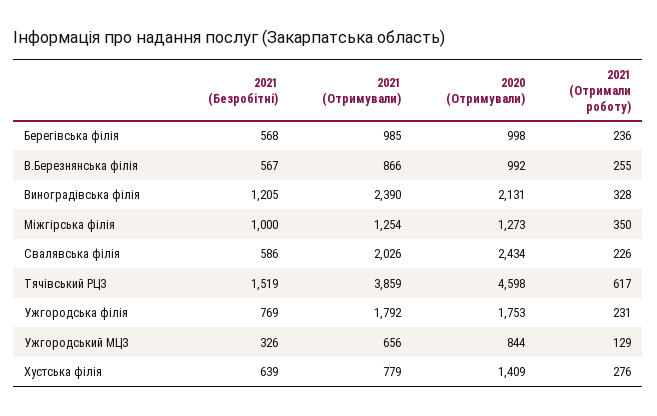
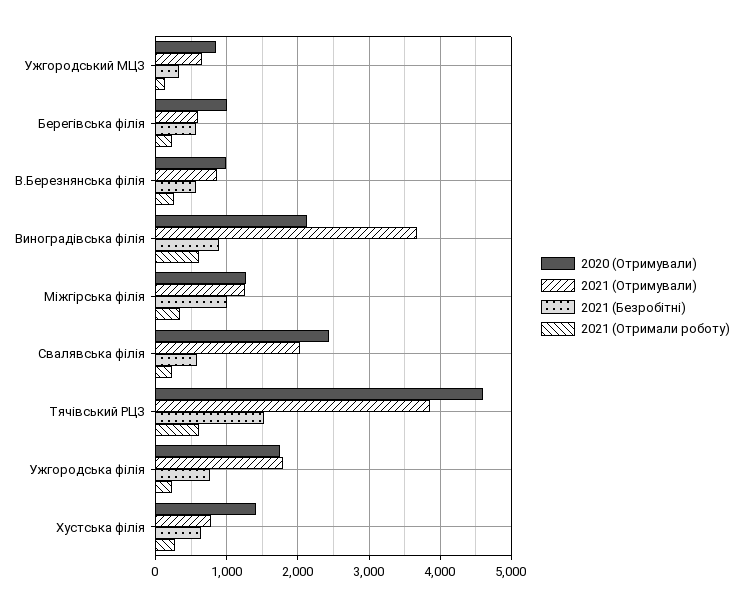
2021 (Отримували), Берегівська філія: 985 -> 600
2021 (Безробітні), Виноградівська філія: 1205 -> 900
2021 (Отримували), Виноградівська філія: 2390 -> 3700
2021 (Отримали роботу), Виноградівська філія: 328 -> 600

